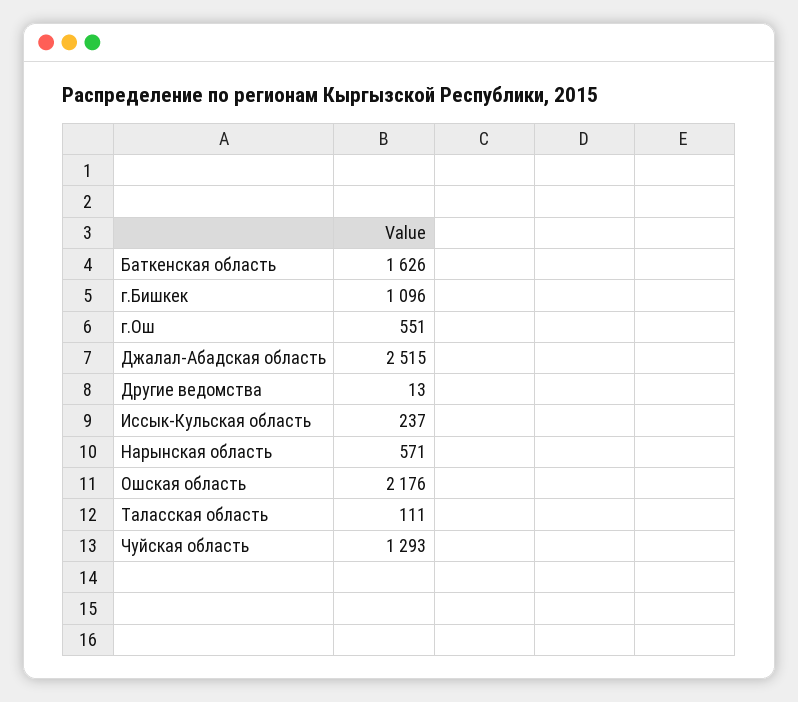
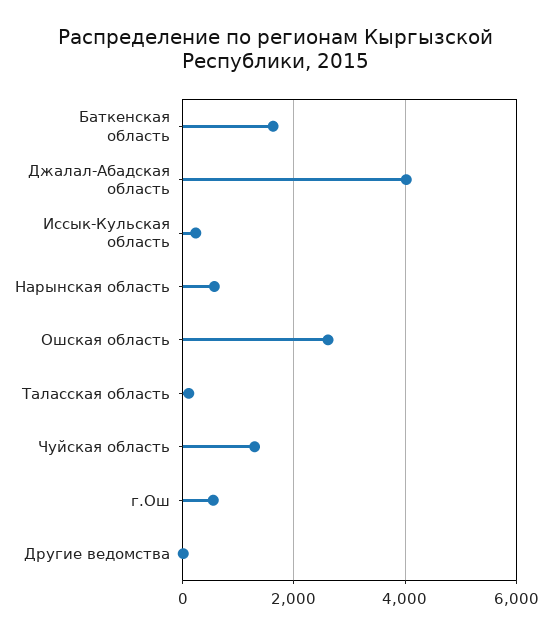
г.Бишкек: 1096 -> none
Джалал-Абадская область: 2515 -> 4000
Ошская область: 2176 -> 2600

